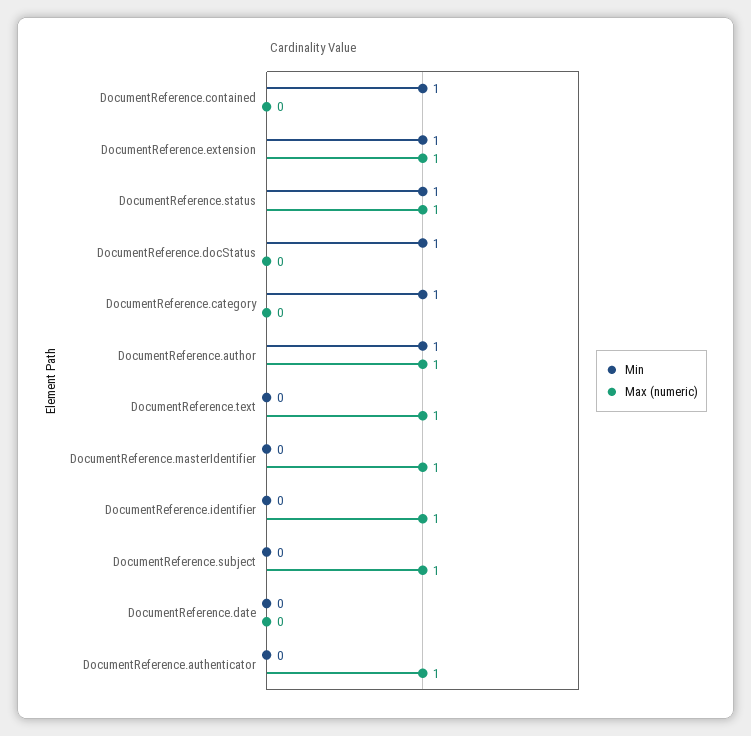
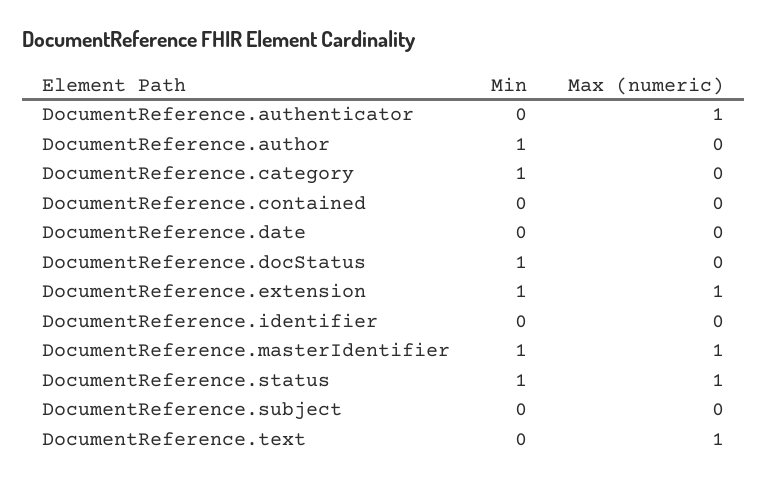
Min, DocumentReference.contained: 1 -> 0
Max (numeric), DocumentReference.author: 1 -> 0
Min, DocumentReference.masterIdentifier: 0 -> 1
Max (numeric), DocumentReference.identifier: 1 -> 0
Max (numeric), DocumentReference.subject: 1 -> 0

